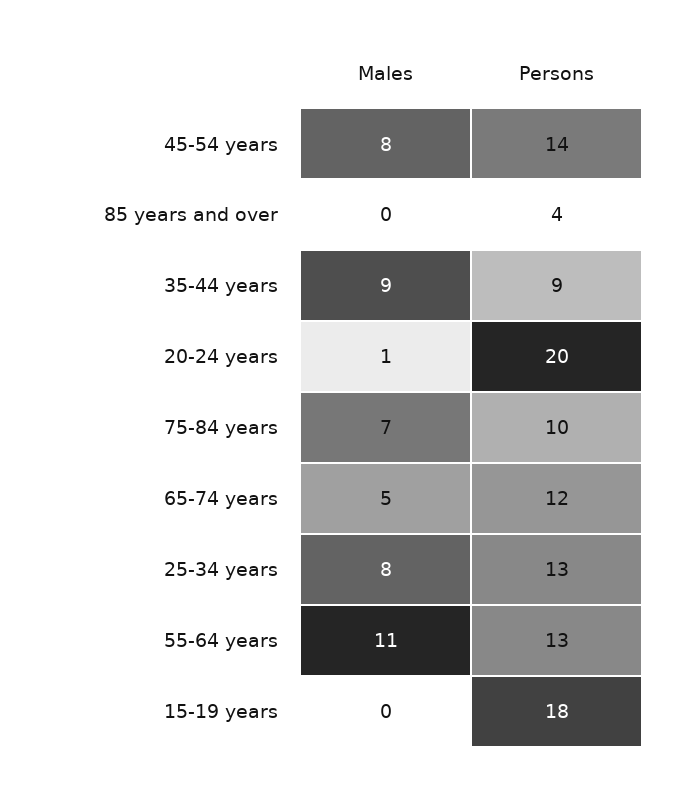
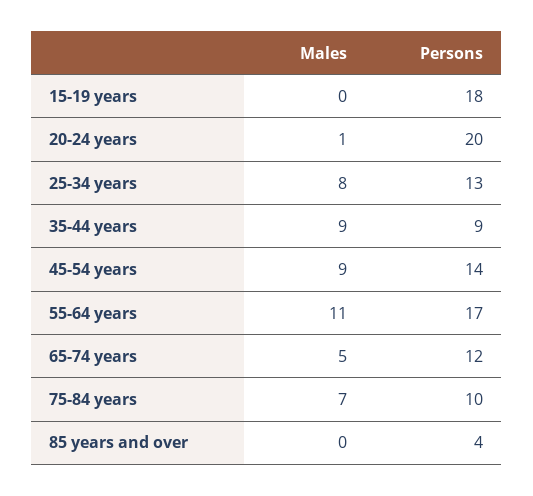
Males, 45-54 years: 8 -> 9
Persons, 55-64 years: 13 -> 17

